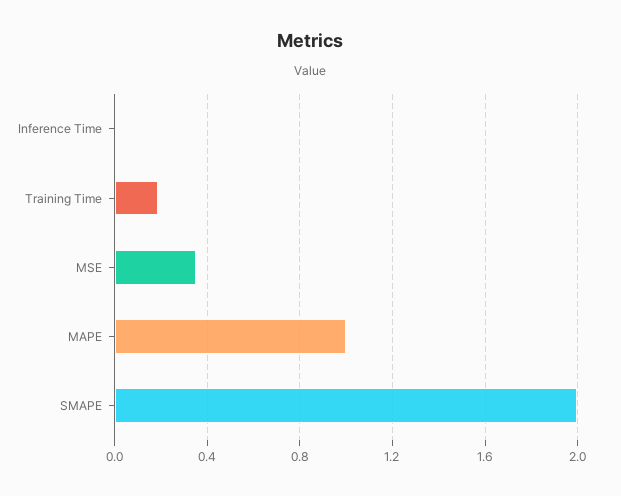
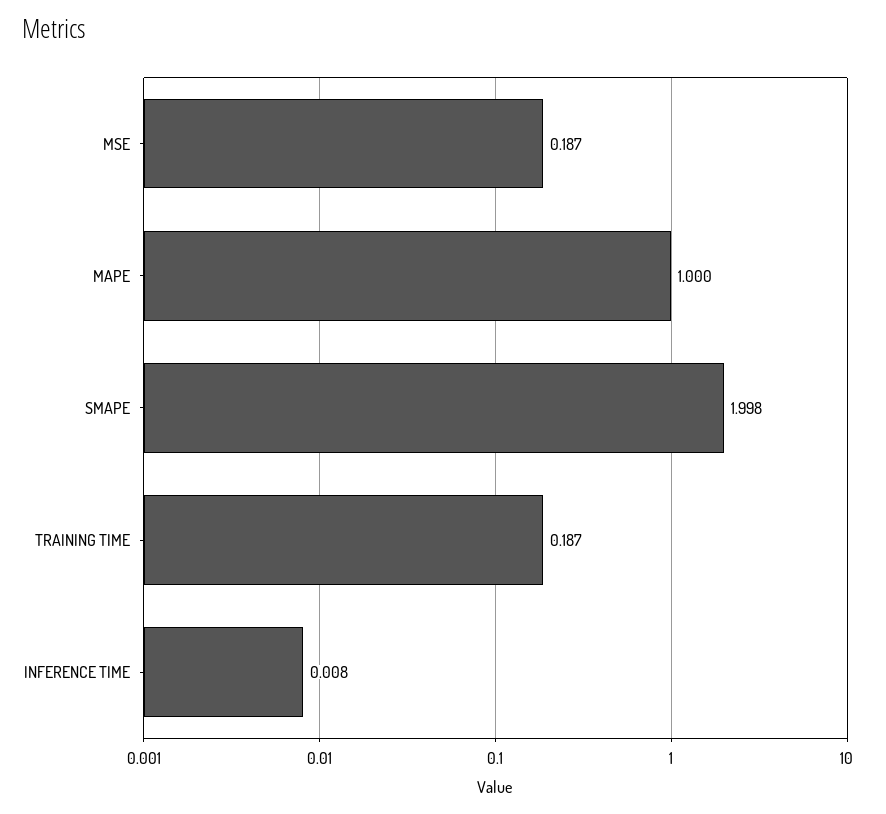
MSE: 0.35 -> 0.187

